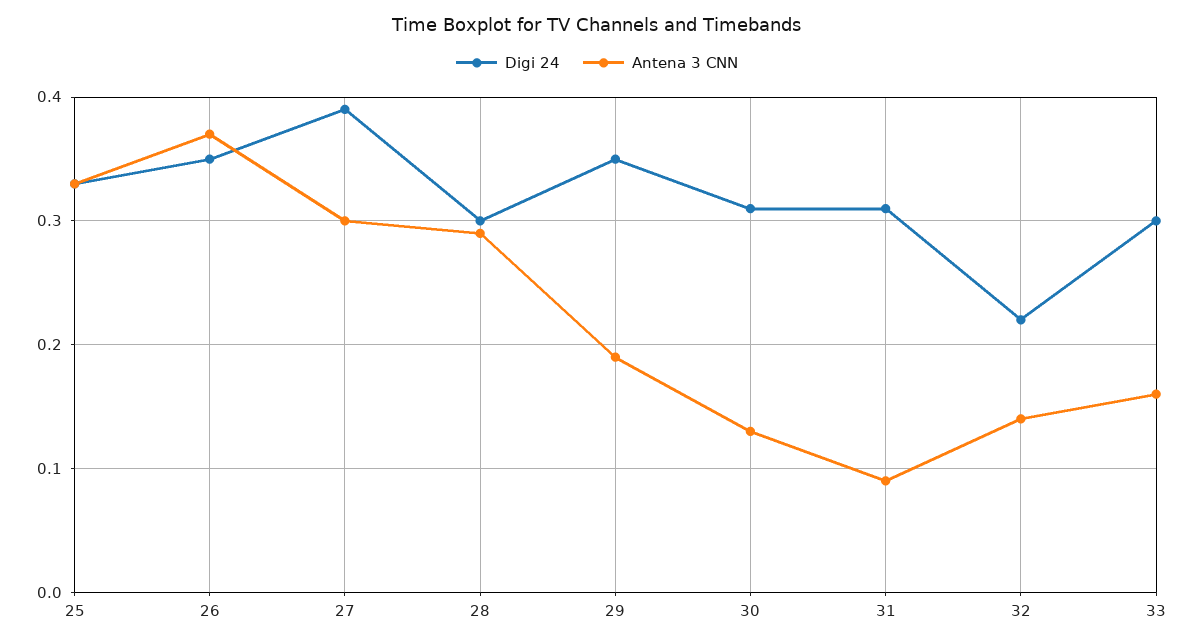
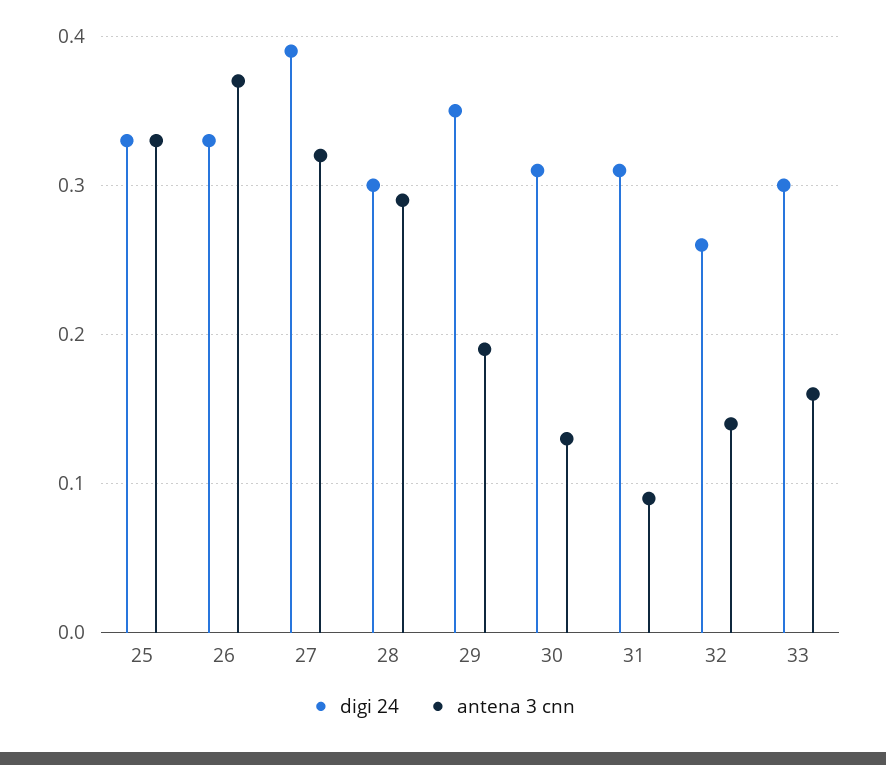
Digi 24, 26: 0.35 -> 0.33
Antena 3 CNN, 27: 0.3 -> 0.32
Digi 24, 32: 0.22 -> 0.26

